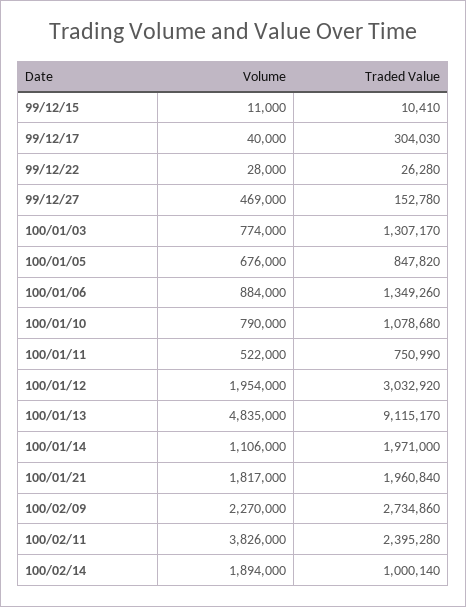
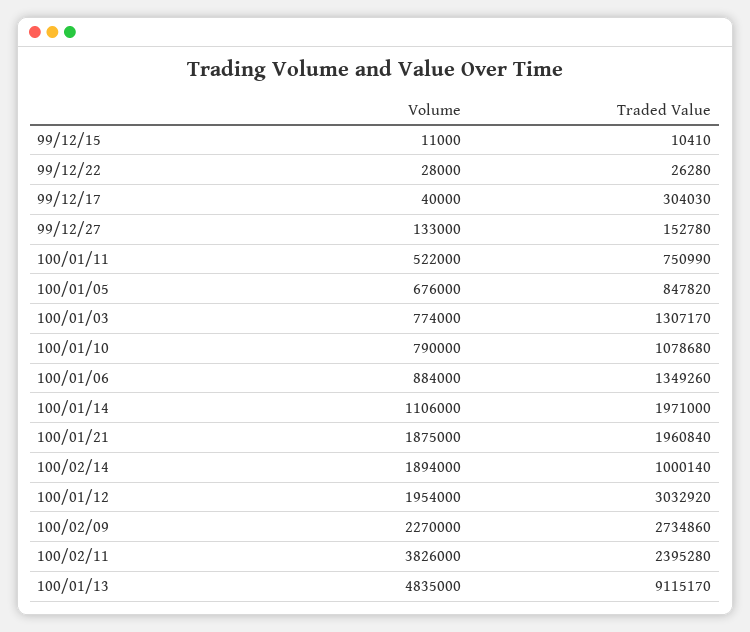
Volume, 99/12/27: 469000 -> 133000
Volume, 100/01/21: 1817000 -> 1875000

